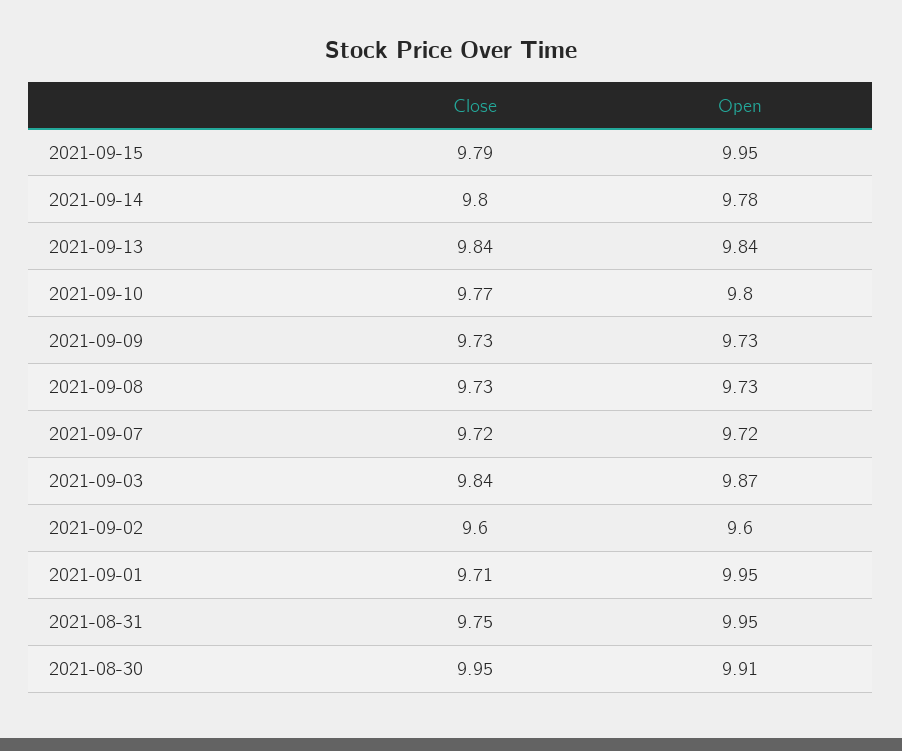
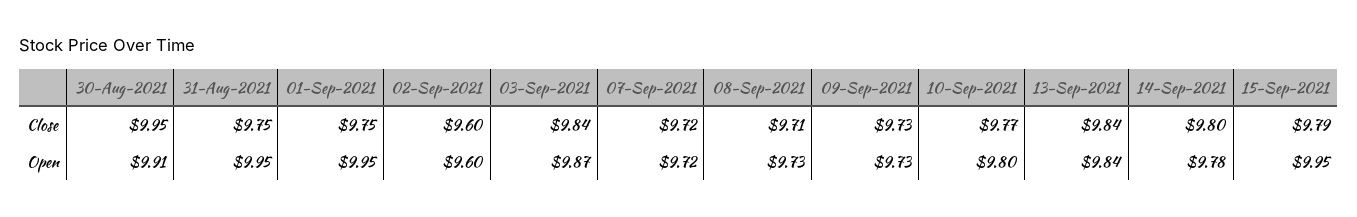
Close, 2021-09-08: 9.73 -> 9.71
Close, 2021-09-01: 9.71 -> 9.75

